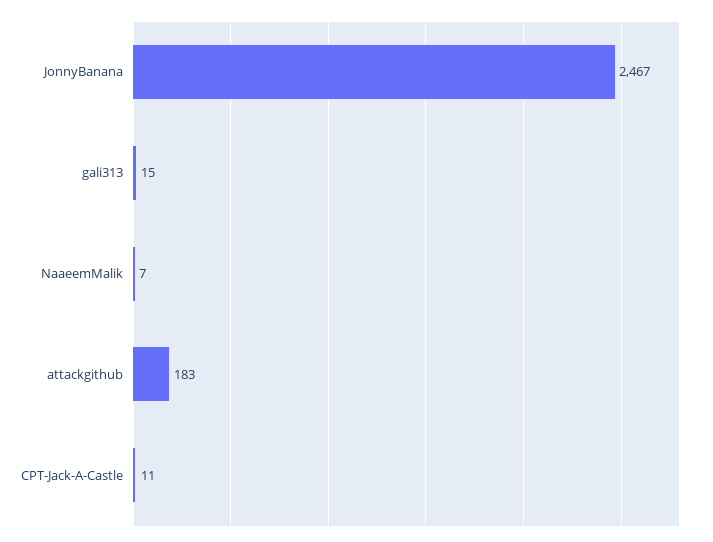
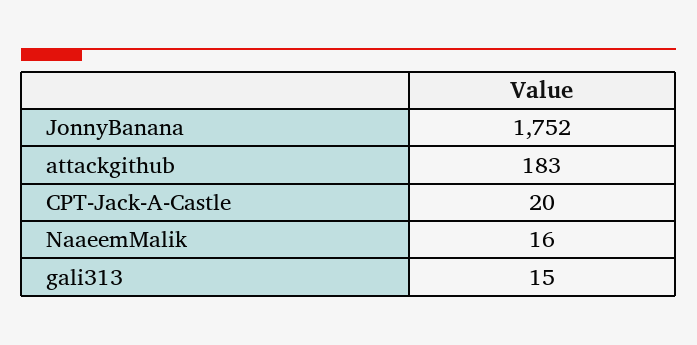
JonnyBanana: 2467 -> 1752
NaaeemMalik: 7 -> 16
CPT-Jack-A-Castle: 11 -> 20

